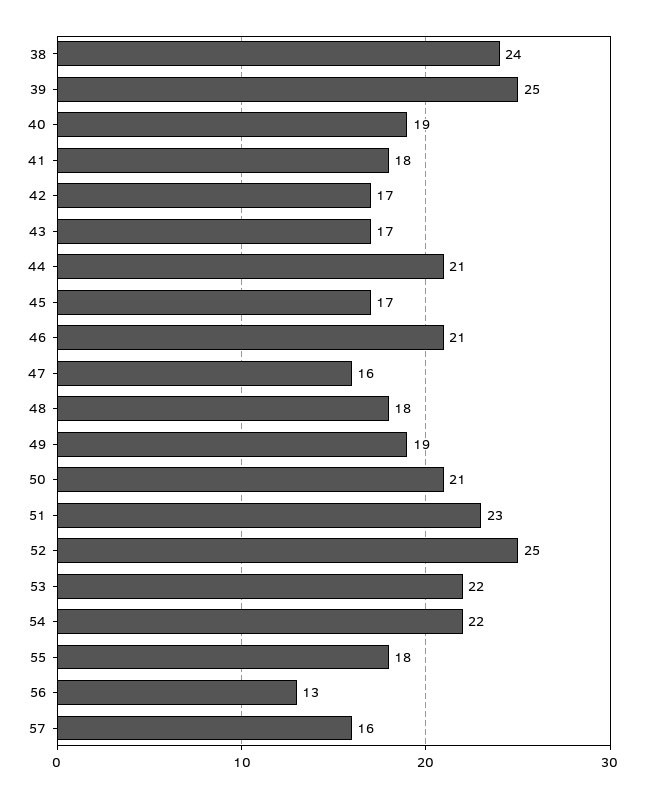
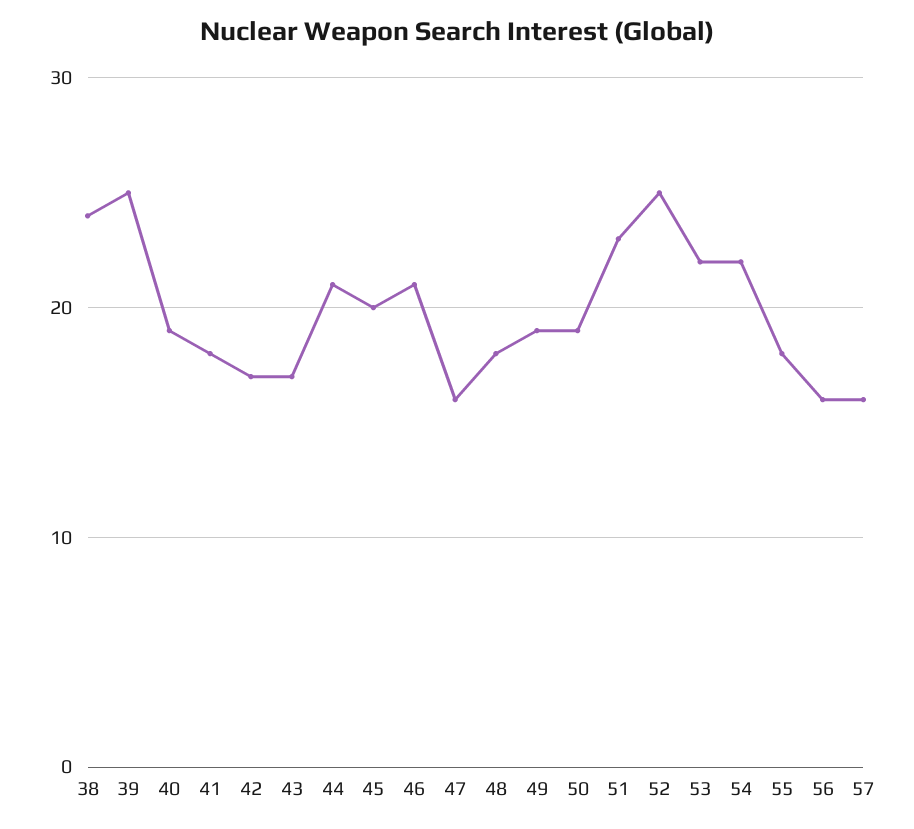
45: 17 -> 20
50: 21 -> 19
56: 13 -> 16

